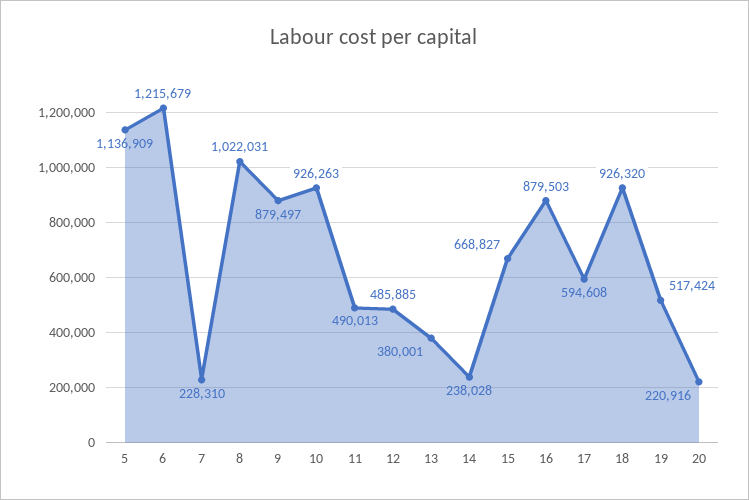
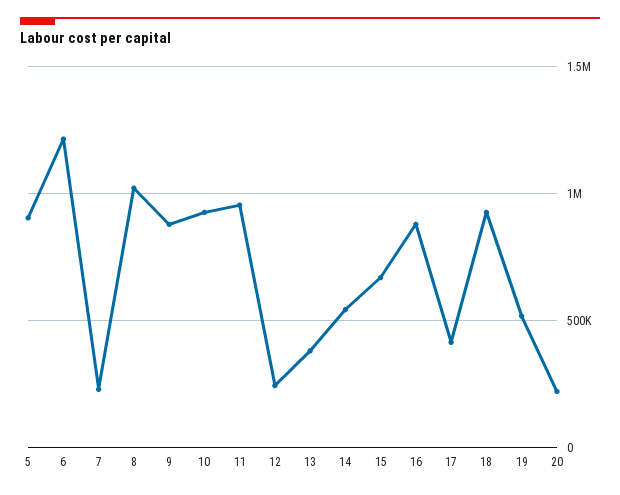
5: 1136909 -> 900000
11: 490013 -> 950000
12: 485885 -> 250000
14: 238028 -> 550000
17: 594608 -> 400000

